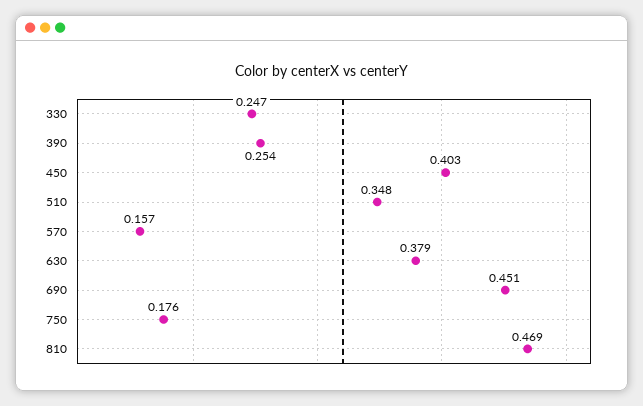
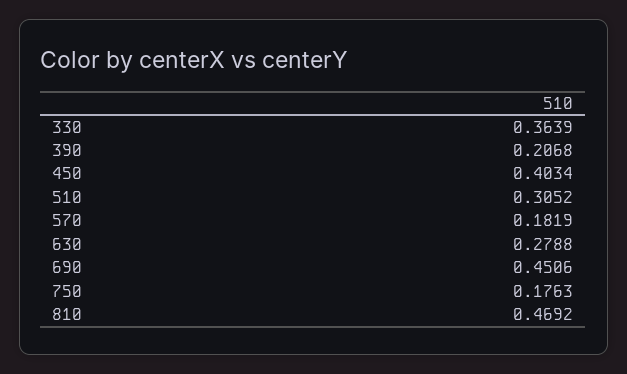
330: 0.247 -> 0.3639
390: 0.254 -> 0.2068
510: 0.348 -> 0.3052
570: 0.157 -> 0.1819
630: 0.379 -> 0.2788

